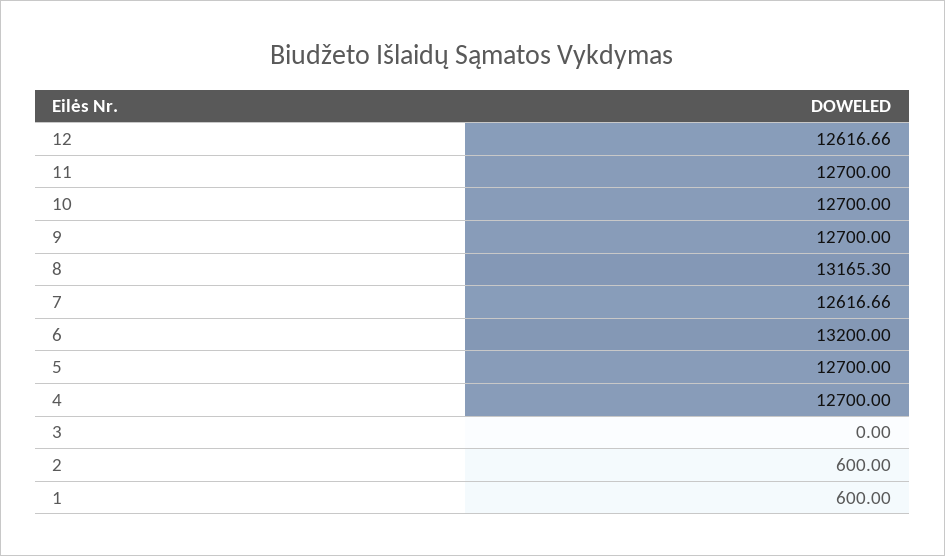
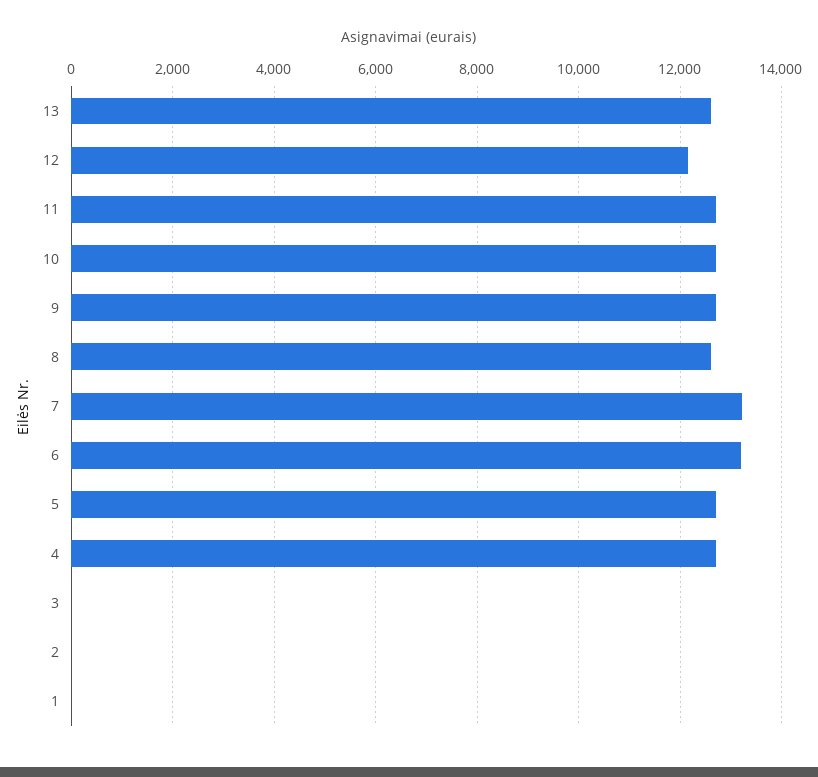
12: 12616.66 -> 12200
8: 13165.3 -> 12600
7: 12616.66 -> 13200
2: 600 -> 0
1: 600 -> 0
13: none -> 12600

